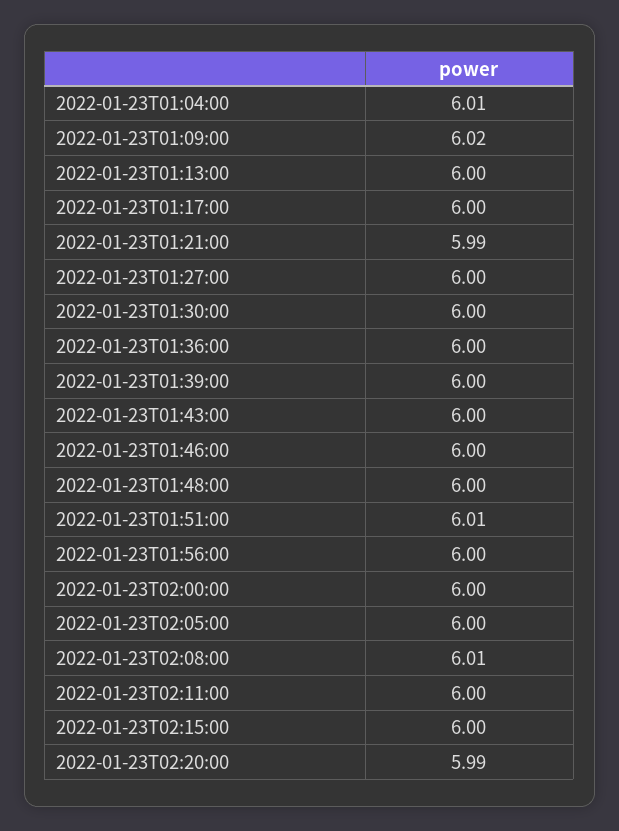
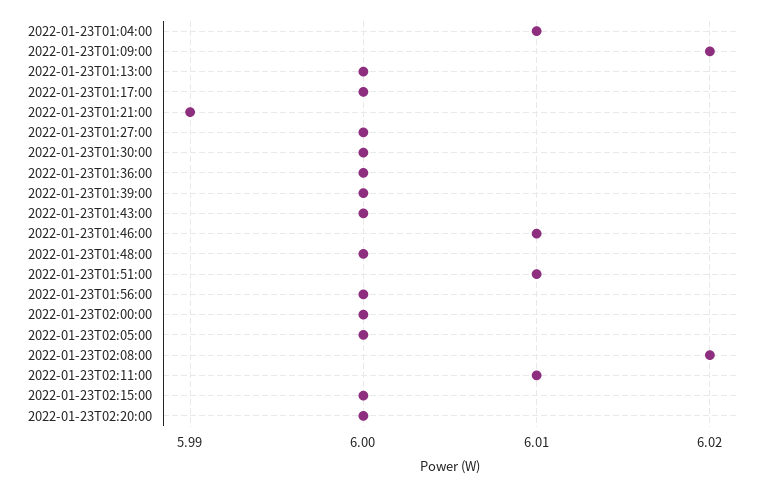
2022-01-23T01:46:00: 6 -> 6.01
2022-01-23T02:08:00: 6.01 -> 6.02
2022-01-23T02:11:00: 6 -> 6.01
2022-01-23T02:20:00: 5.99 -> 6

